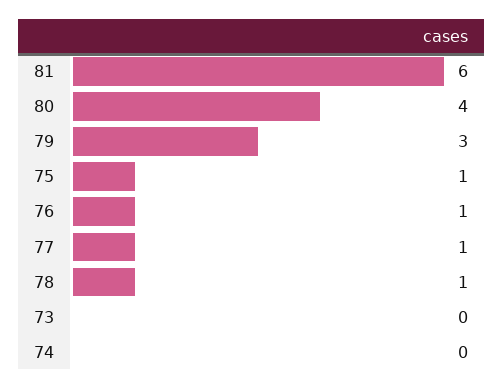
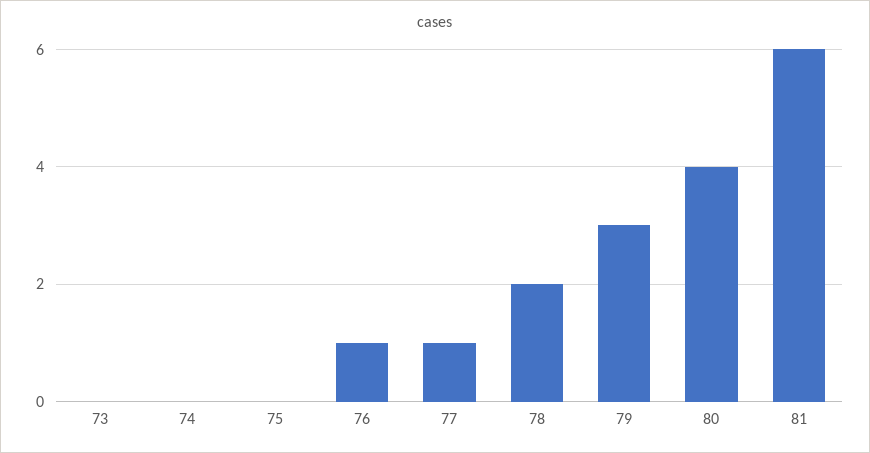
75: 1 -> 0
78: 1 -> 2

